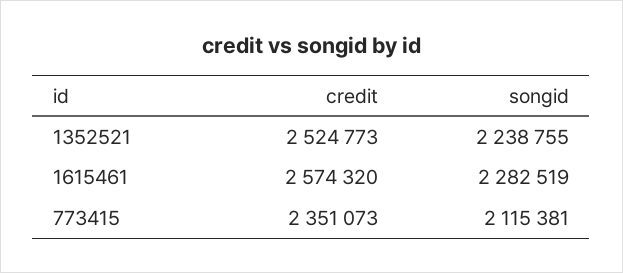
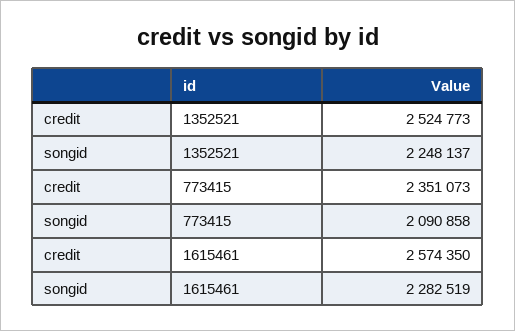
songid, 1352521: 2238755 -> 2248137
credit, 1615461: 2574320 -> 2574350
songid, 773415: 2115381 -> 2090858

